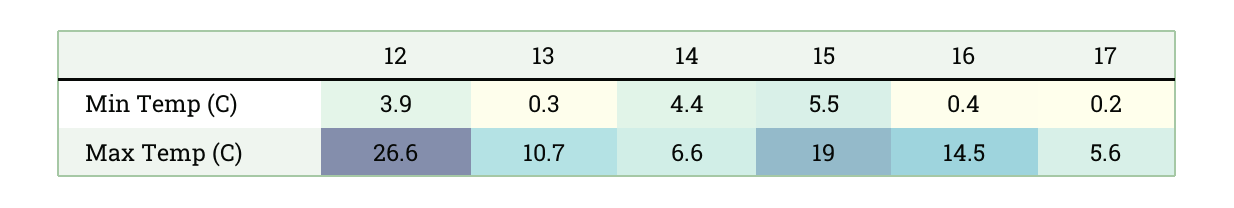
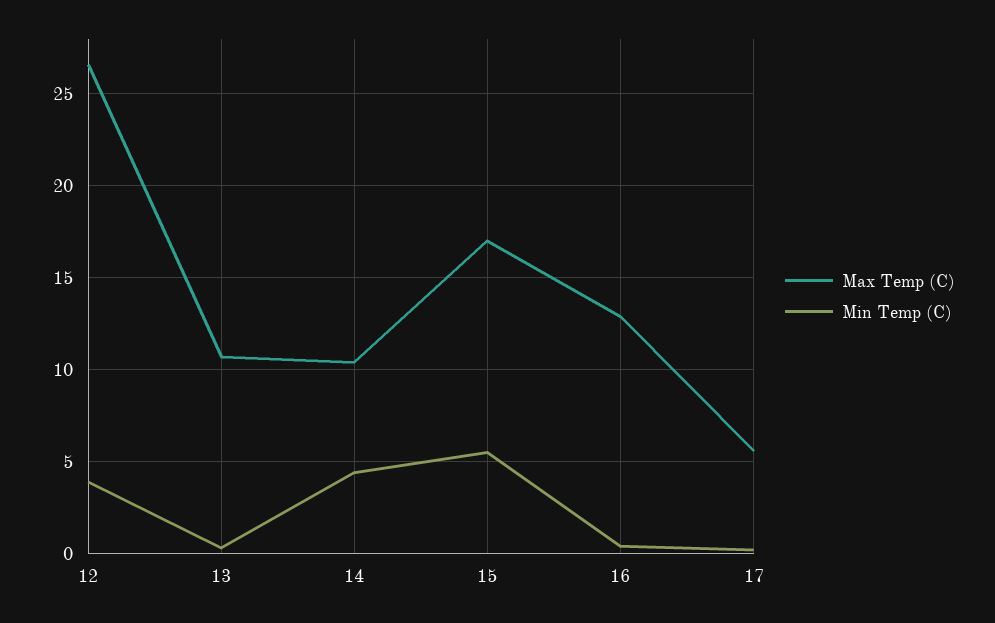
Max Temp (C), 14: 6.6 -> 10.5
Max Temp (C), 15: 19 -> 17
Max Temp (C), 16: 14.5 -> 13

